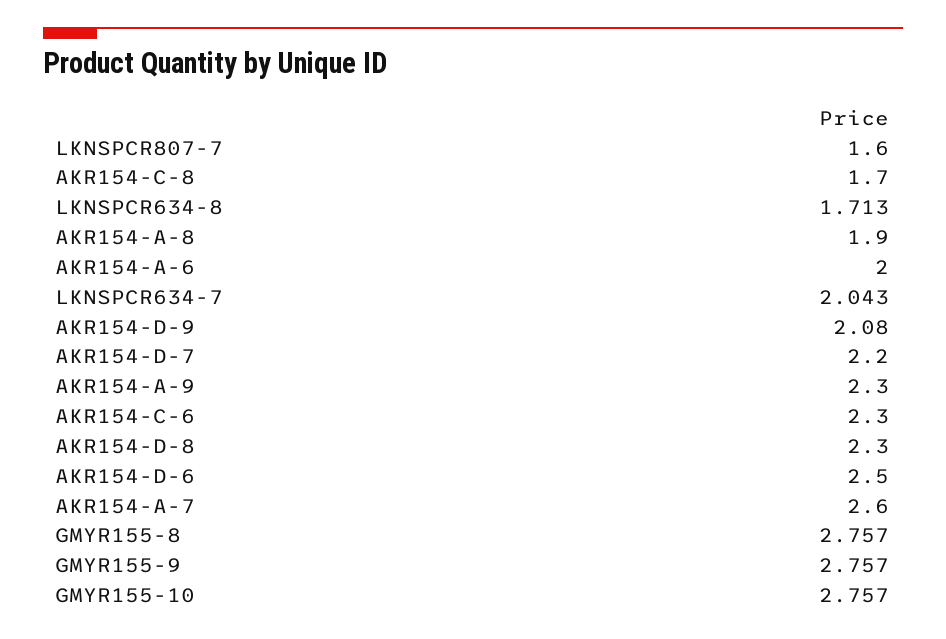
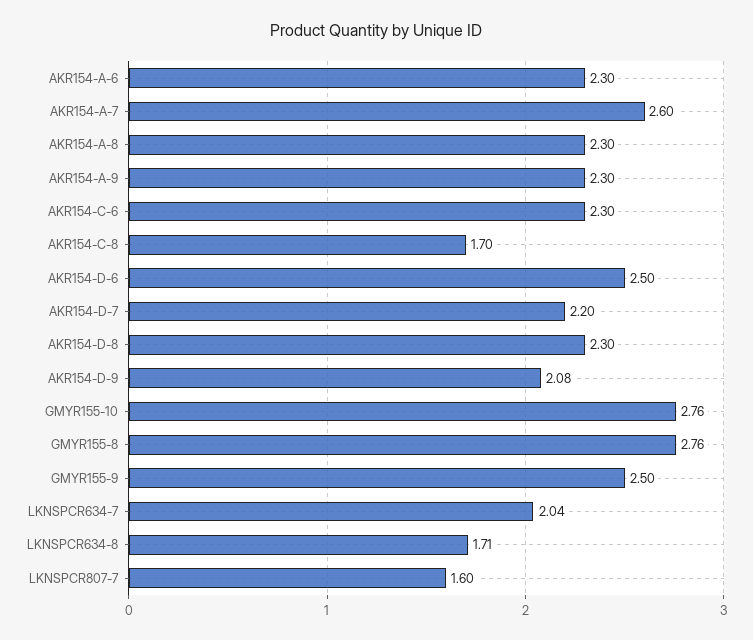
AKR154-A-8: 1.9 -> 2.3
AKR154-A-6: 2 -> 2.3
GMYR155-9: 2.757 -> 2.5

